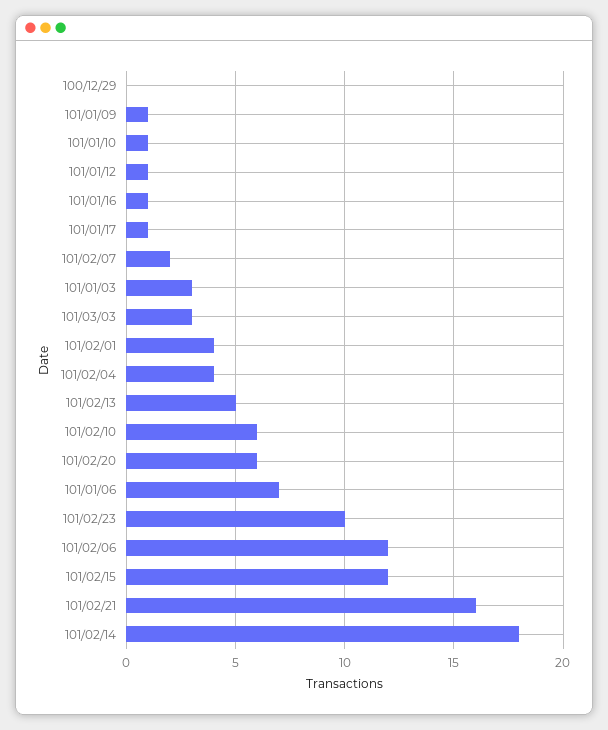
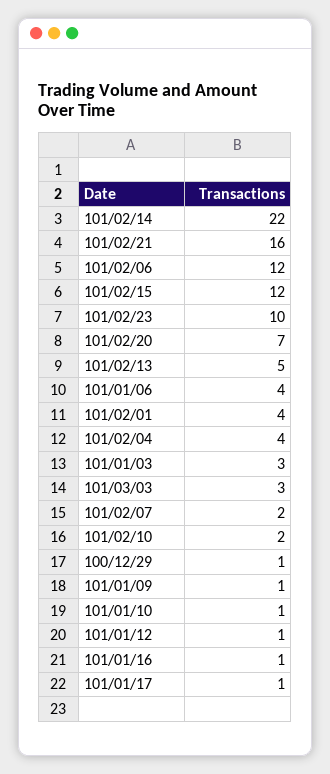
100/12/29: 0 -> 1
101/02/10: 6 -> 2
101/02/20: 6 -> 7
101/01/06: 7 -> 4
101/02/14: 18 -> 22

